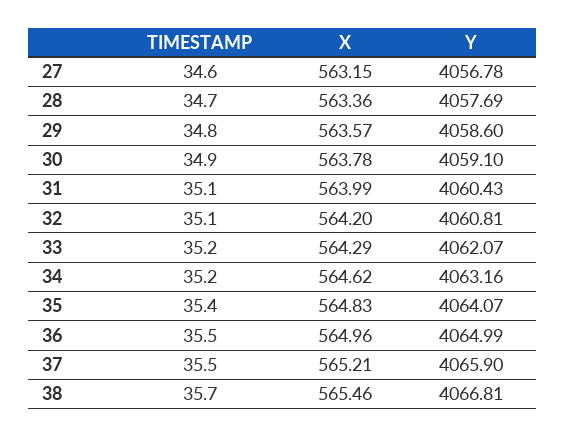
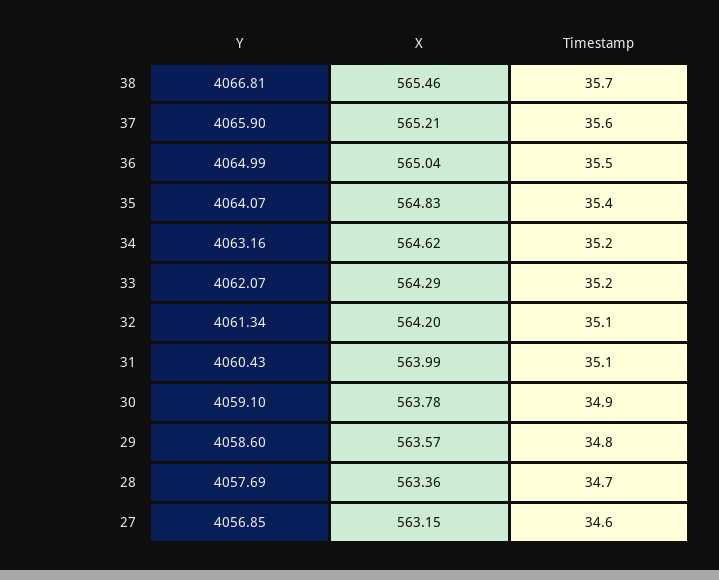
Y, 27: 4056.78 -> 4056.85
Y, 32: 4060.81 -> 4061.34
X, 36: 564.96 -> 565.04
TIMESTAMP, 37: 35.5 -> 35.6

